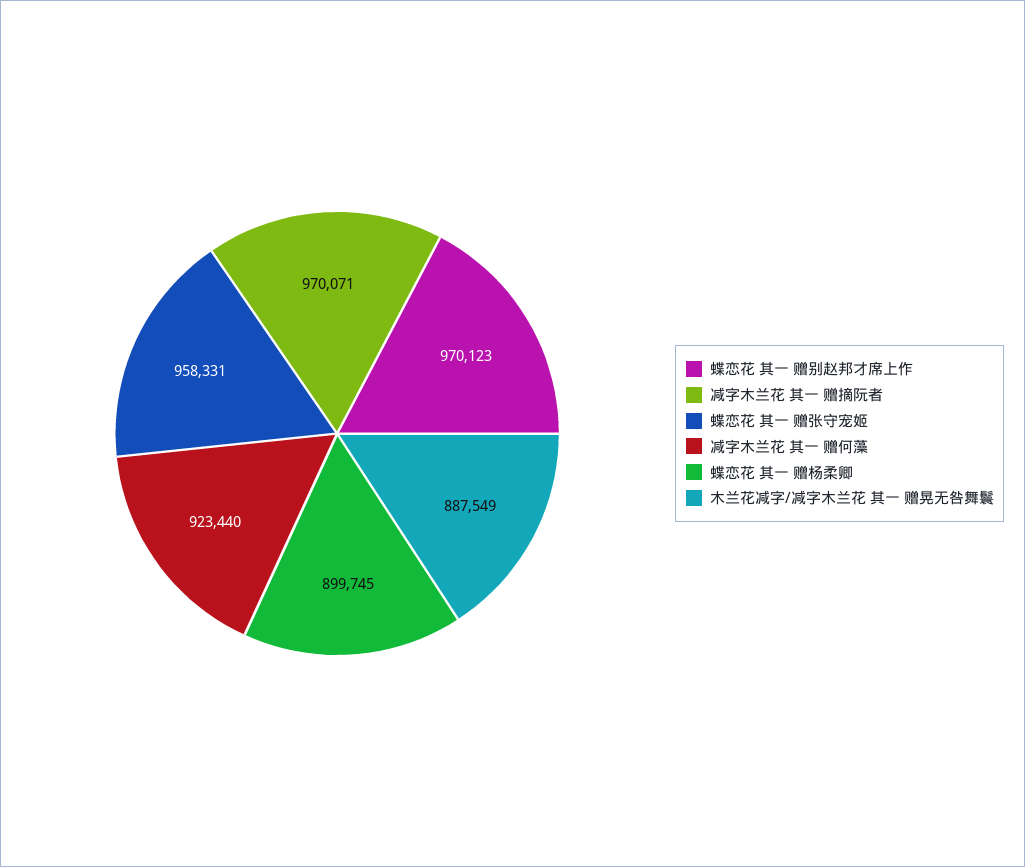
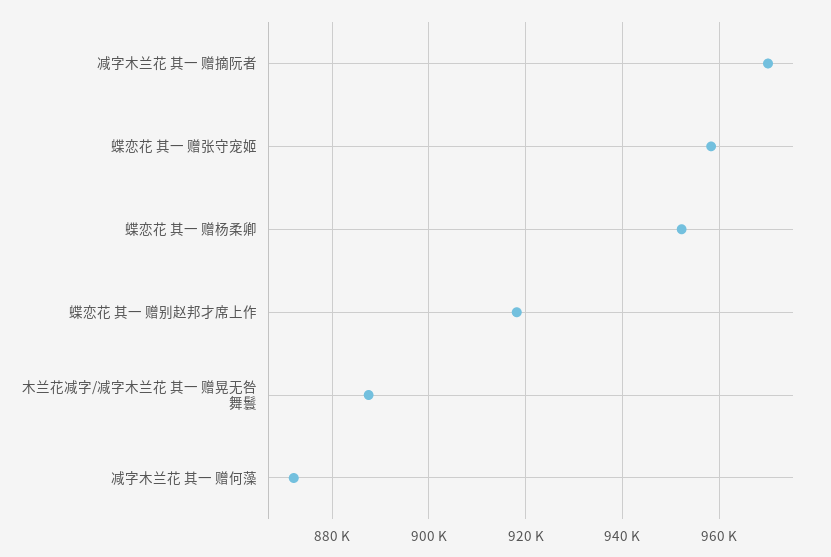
蝶恋花 其一 赠别赵邦才席上作: 970123 -> 918000
减字木兰花 其一 赠何藻: 923440 -> 872000
蝶恋花 其一 赠杨柔卿: 899745 -> 952000

